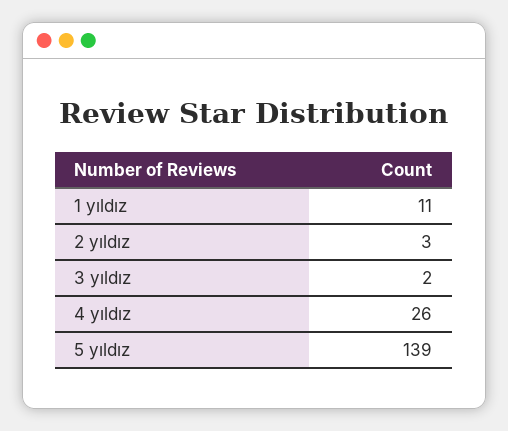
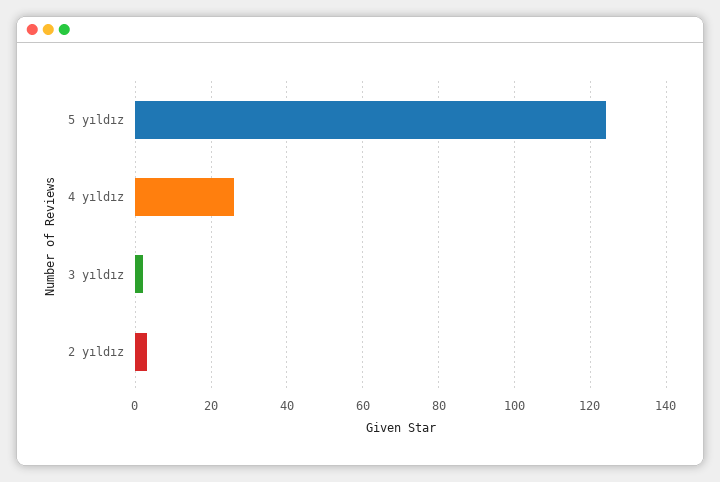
1 yıldız: 11 -> none
5 yıldız: 139 -> 125

